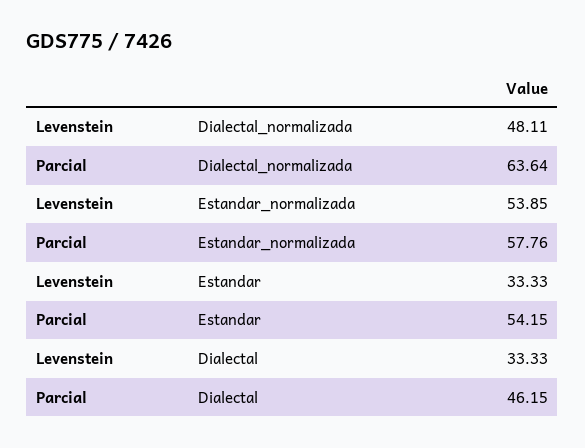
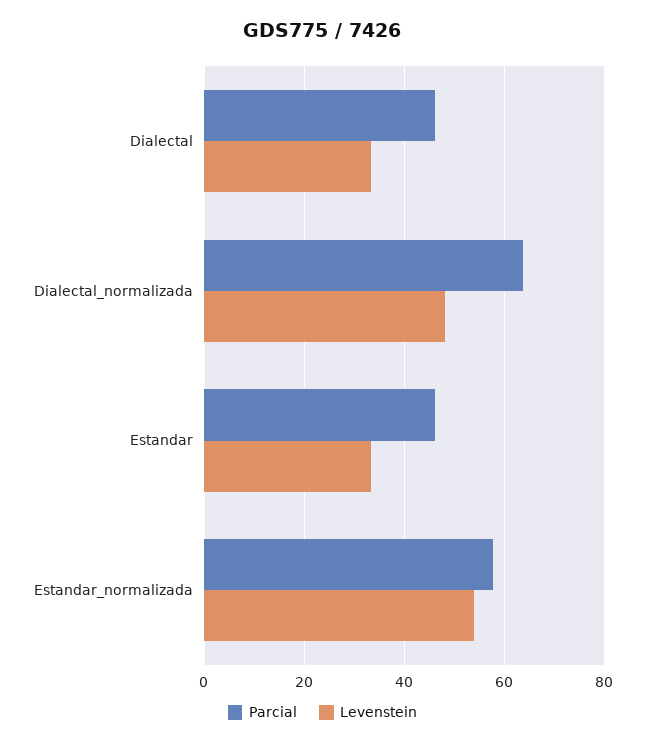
Parcial, Estandar: 54.15 -> 46

